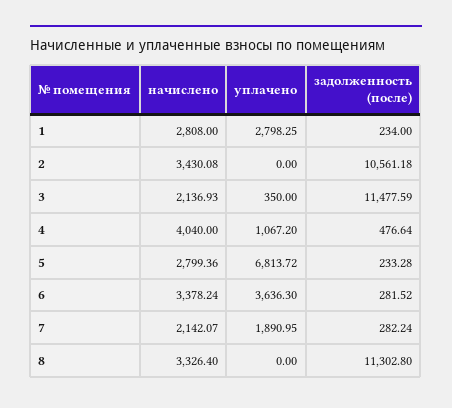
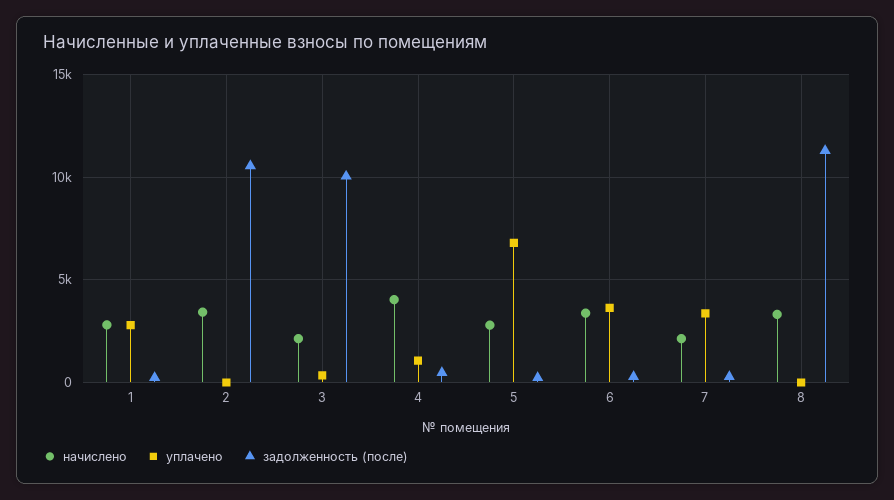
задолженность (после), 3: 11477.59 -> 10000
уплачено, 7: 1890.95 -> 3500

